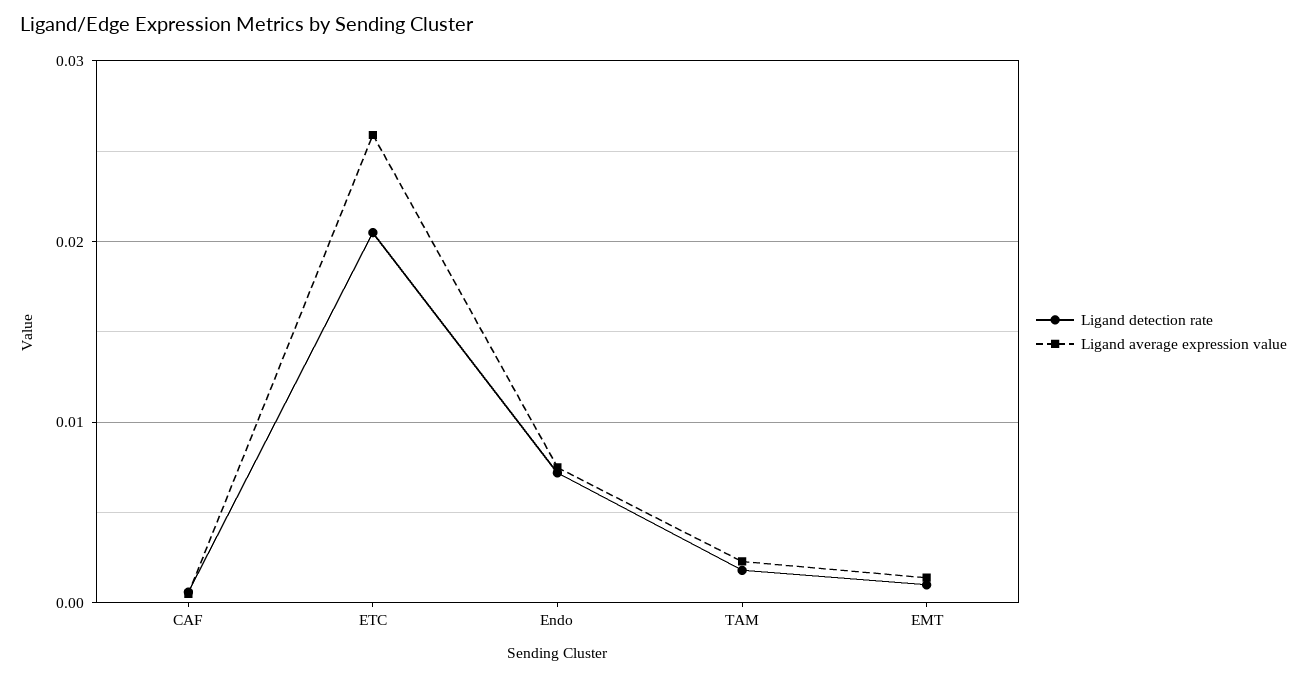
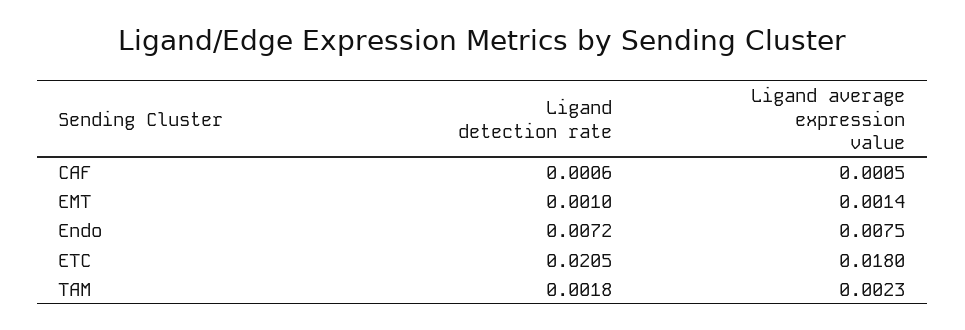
Ligand average expression value, ETC: 0.026 -> 0.018

